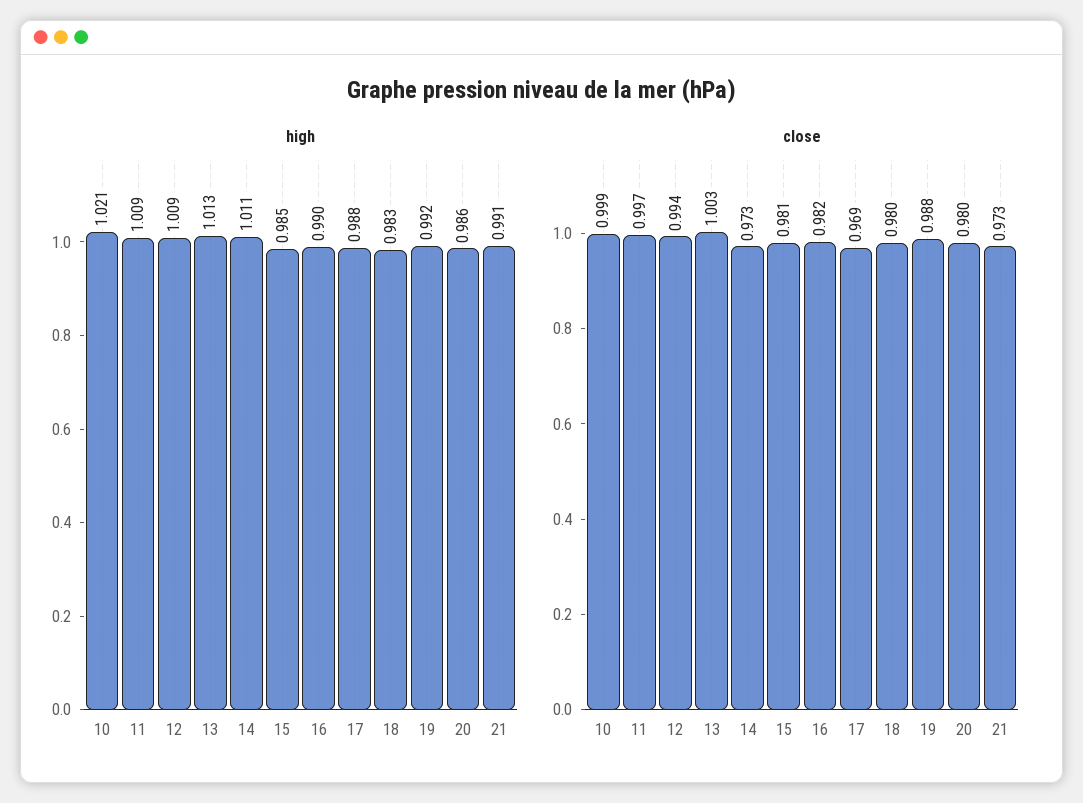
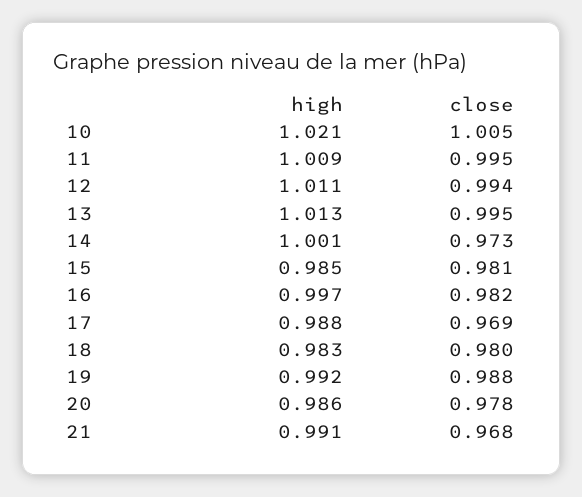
high, 12: 1.009 -> 1.011
high, 14: 1.011 -> 1.001
high, 16: 0.99 -> 0.997
close, 10: 0.999 -> 1.005
close, 11: 0.997 -> 0.995
close, 13: 1.003 -> 0.995
close, 20: 0.98 -> 0.978
close, 21: 0.973 -> 0.968

